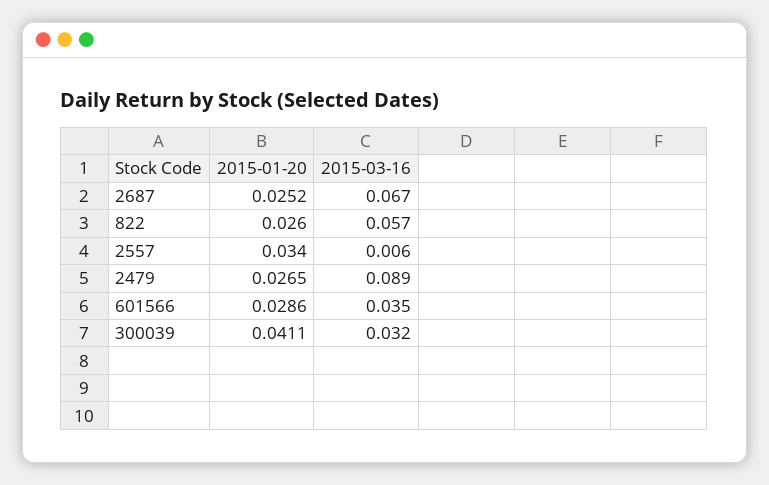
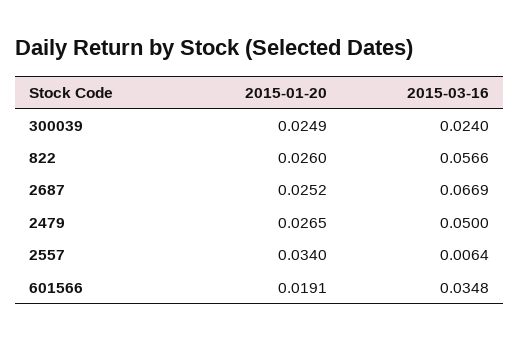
2015-03-16, 2479: 0.089 -> 0.05
2015-01-20, 601566: 0.0286 -> 0.0191
2015-01-20, 300039: 0.0411 -> 0.0249
2015-03-16, 300039: 0.032 -> 0.024

